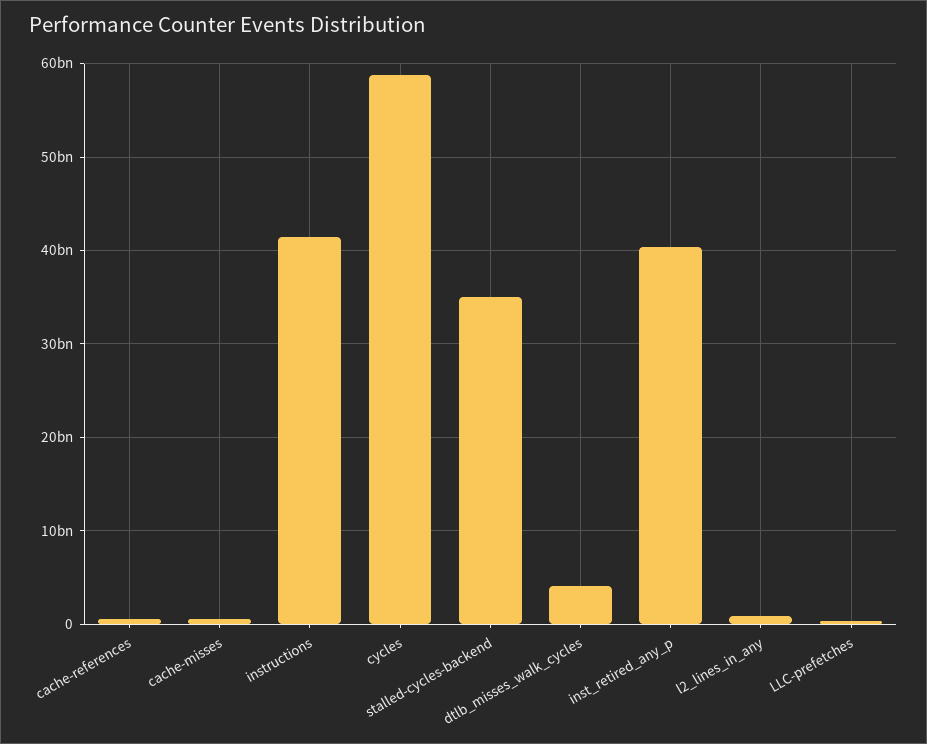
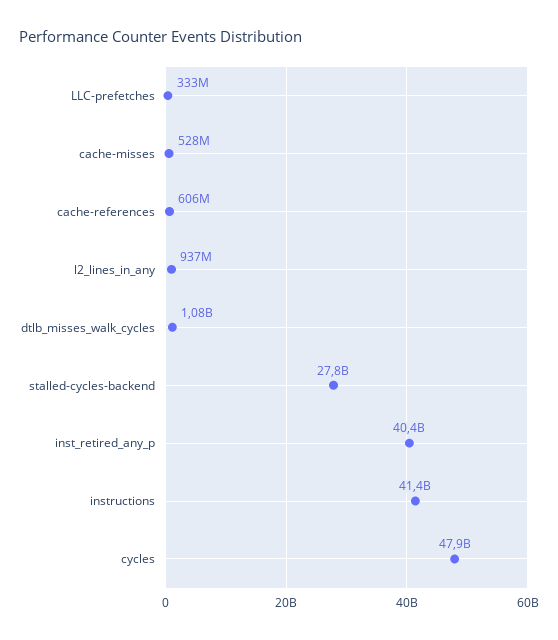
cycles: 59000000000 -> 47900000000
stalled-cycles-backend: 35000000000 -> 27800000000
dtlb_misses_walk_cycles: 4000000000 -> 1080000000

